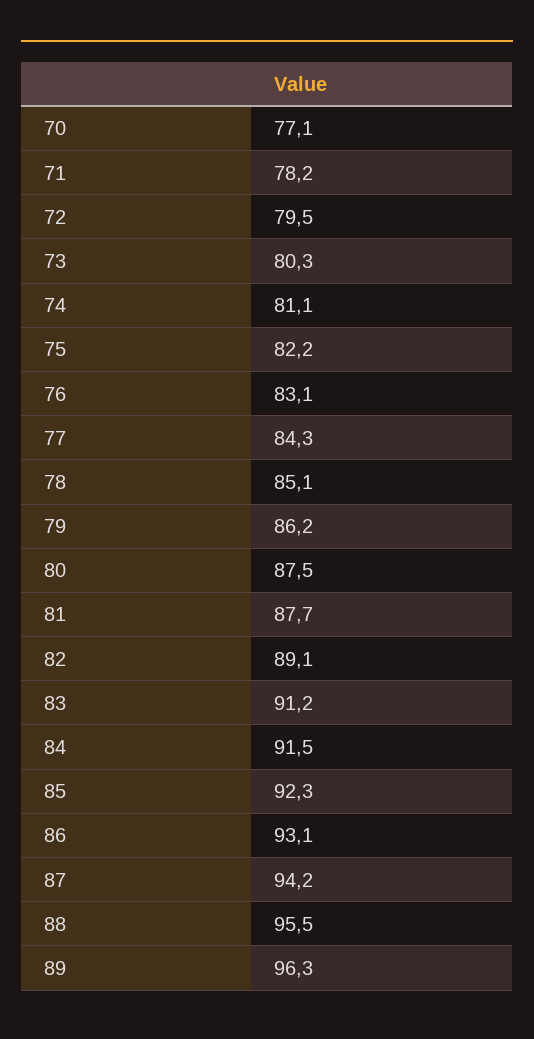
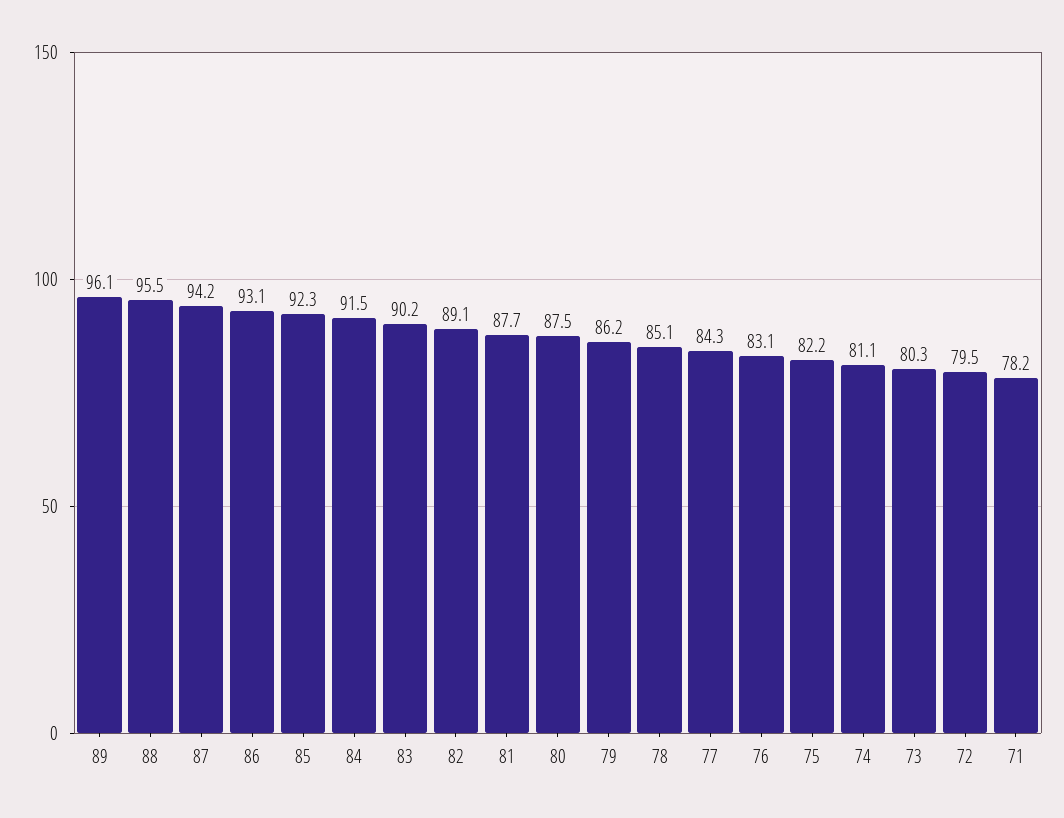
70: 77.1 -> none
83: 91.2 -> 90.2
89: 96.3 -> 96.1

